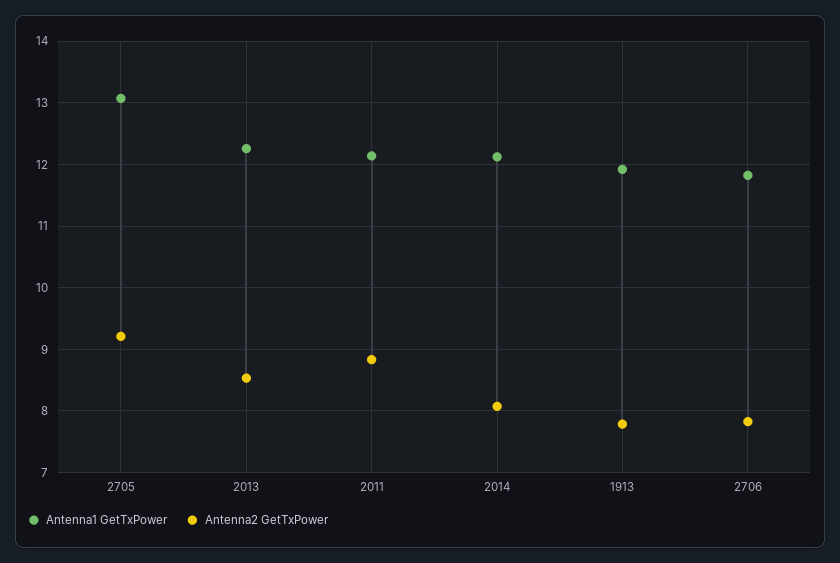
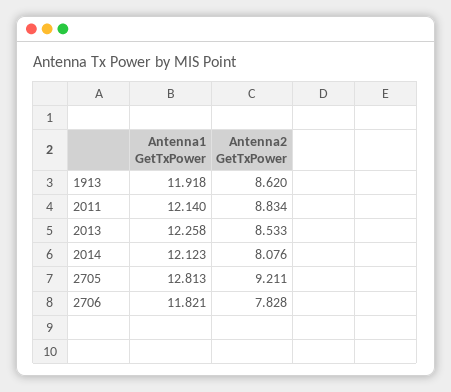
Antenna1 GetTxPower, 2705: 13.1 -> 12.813
Antenna2 GetTxPower, 1913: 7.8 -> 8.62

